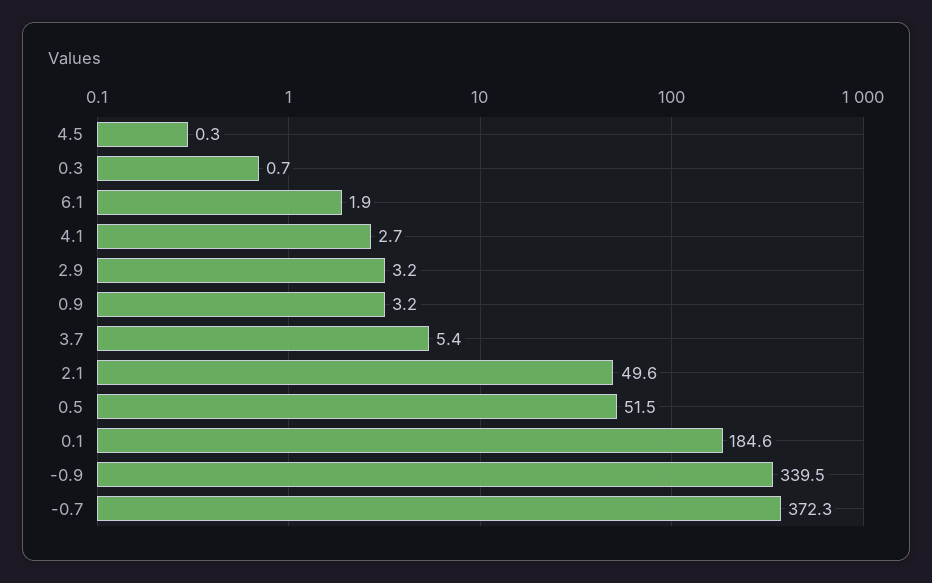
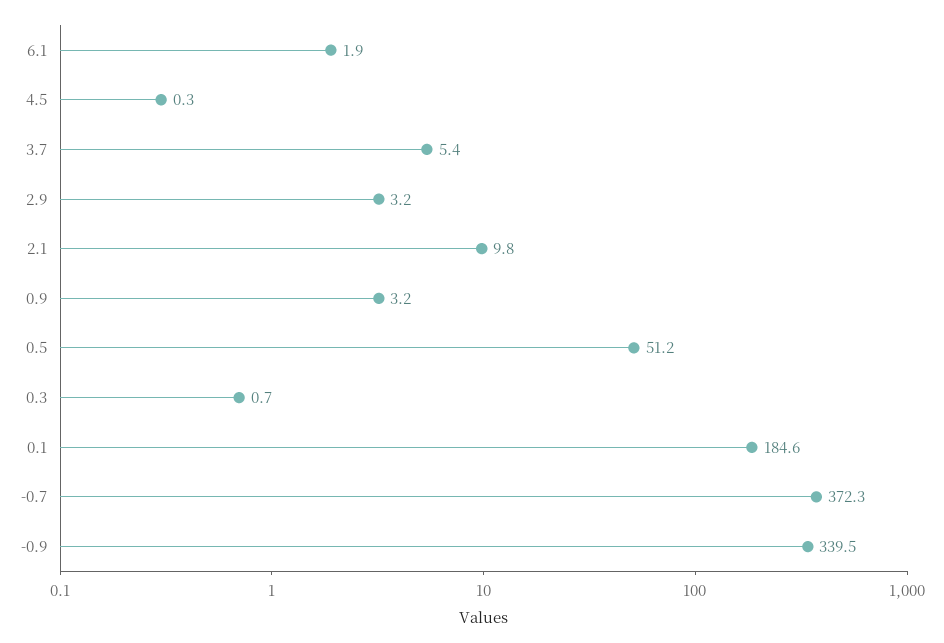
4.1: 2.7 -> none
2.1: 49.6 -> 9.8
0.5: 51.5 -> 51.2

